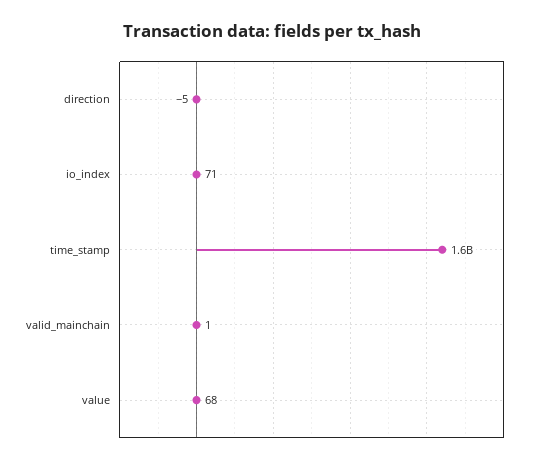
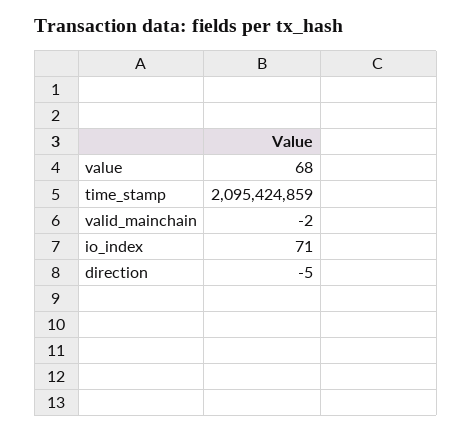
time_stamp: 1600000000 -> 2095424859
valid_mainchain: 1 -> -2

